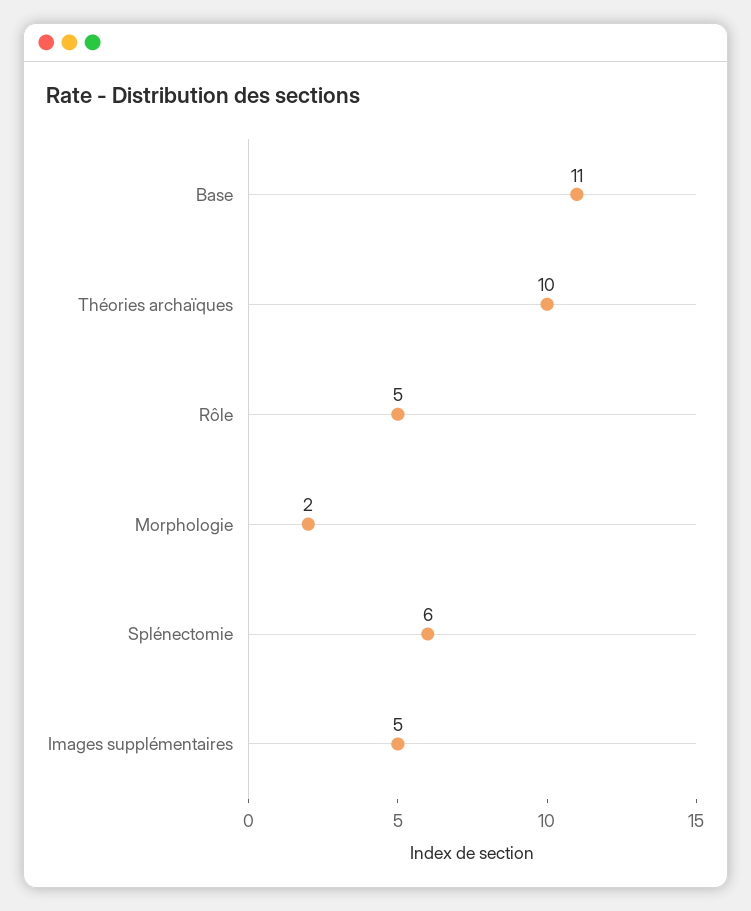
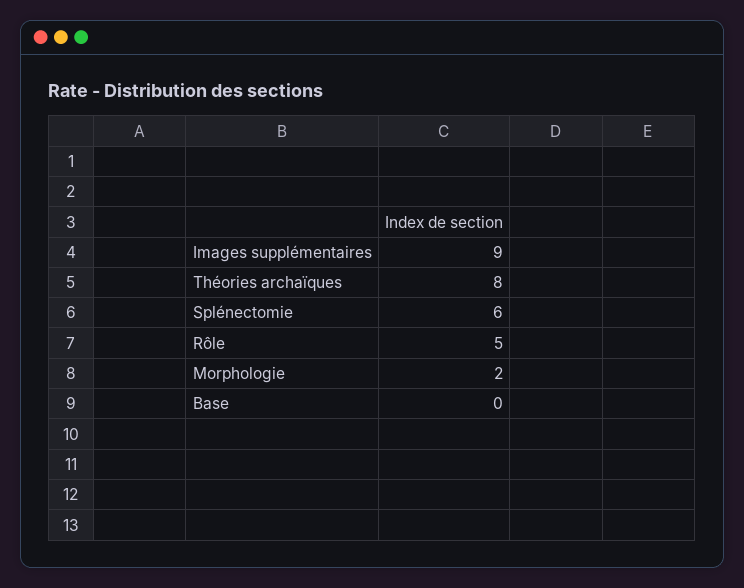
Base: 11 -> 0
Théories archaïques: 10 -> 8
Images supplémentaires: 5 -> 9

